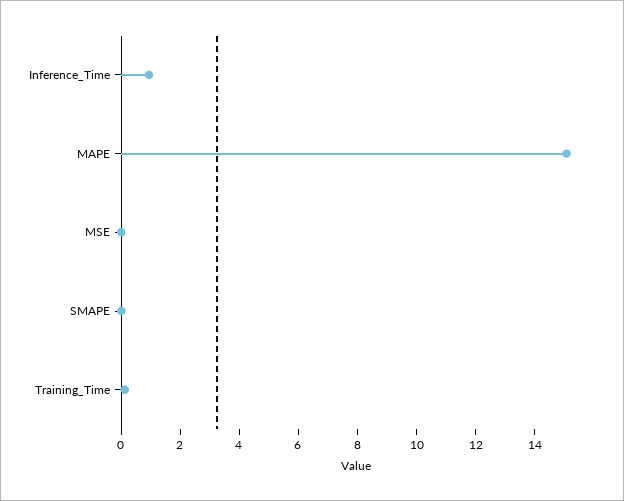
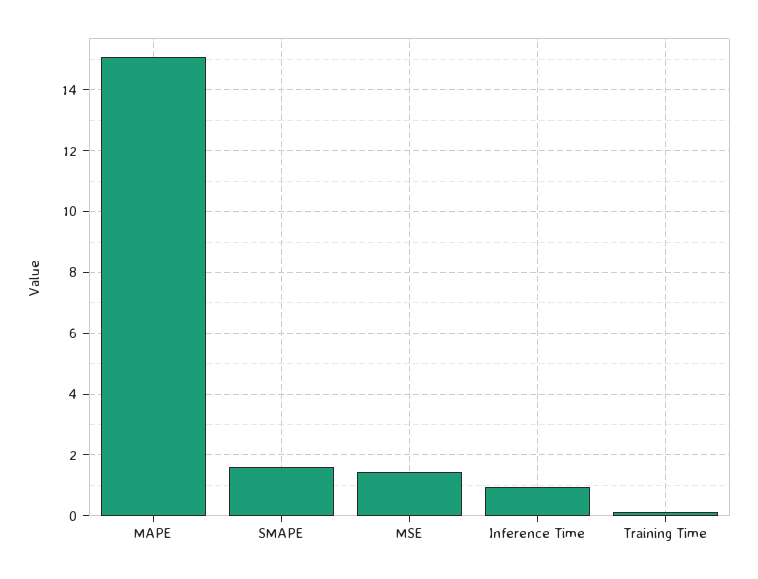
MSE: 0 -> 1.4
SMAPE: 0 -> 1.6

